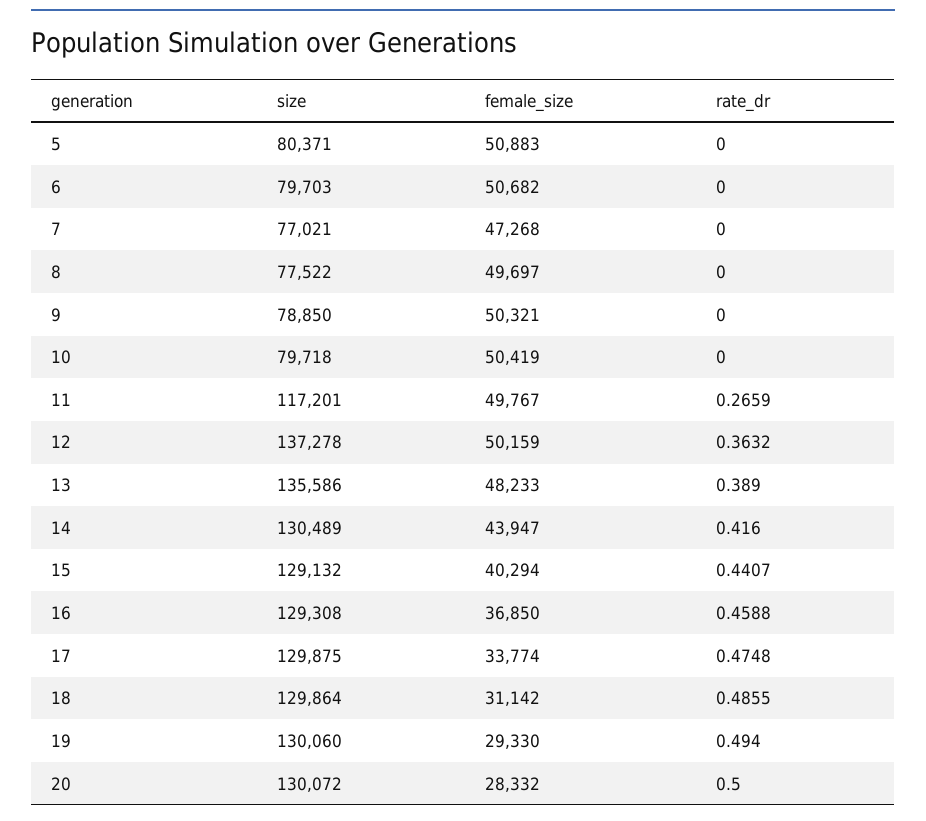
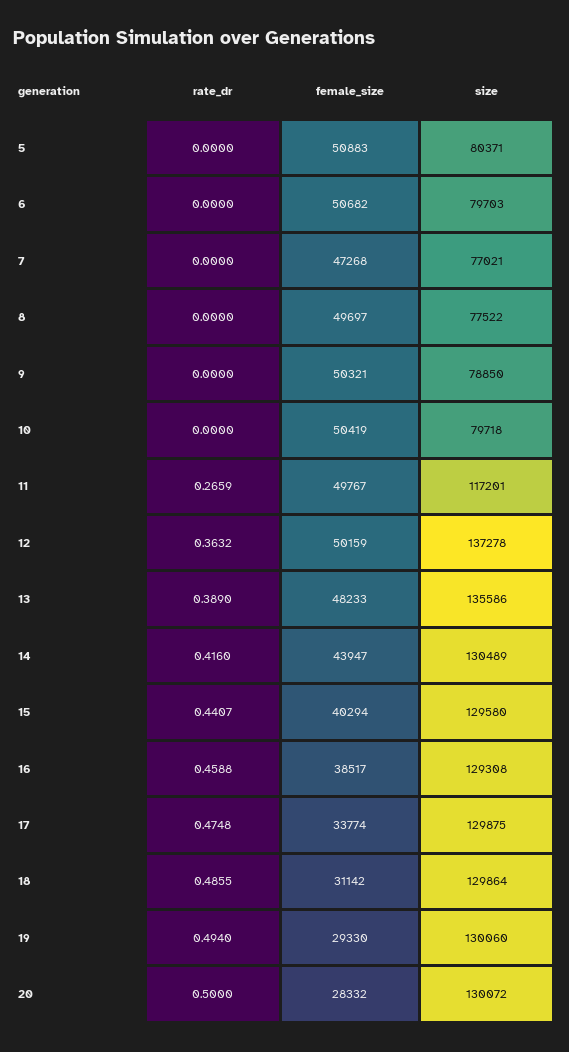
size, 15: 129132 -> 129580
female_size, 16: 36850 -> 38517

